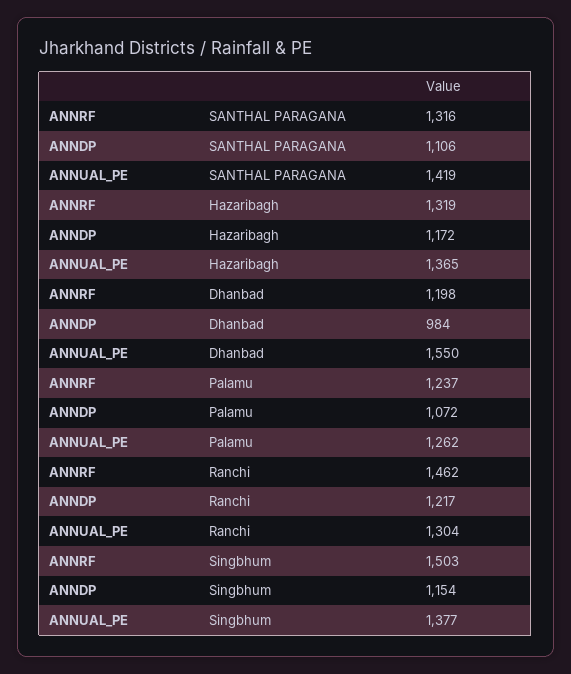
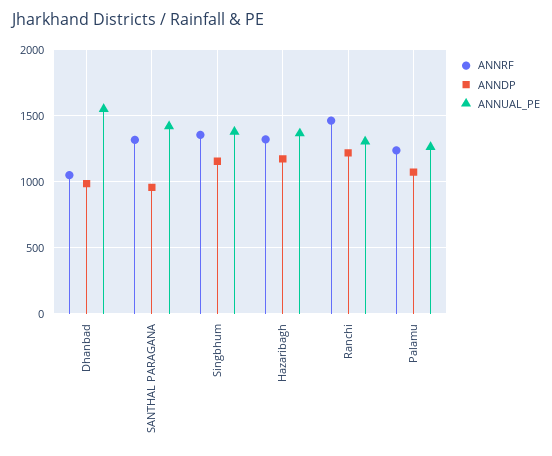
ANNDP, SANTHAL PARAGANA: 1106 -> 950
ANNRF, Dhanbad: 1198 -> 1050
ANNRF, Singbhum: 1503 -> 1350

